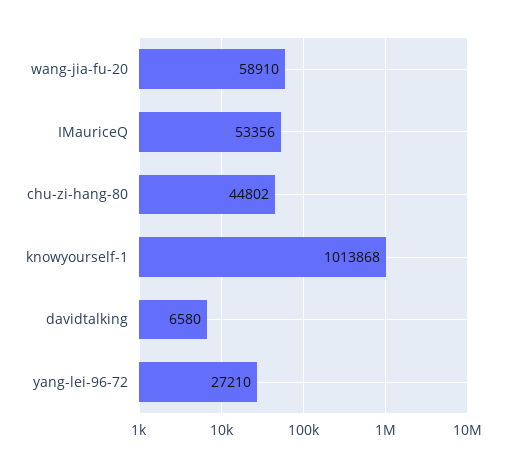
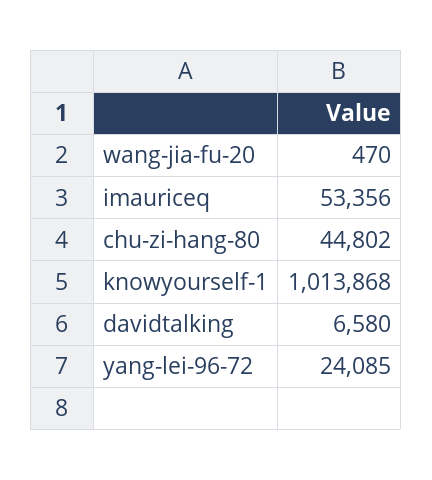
wang-jia-fu-20: 58910 -> 470
yang-lei-96-72: 27210 -> 24085

